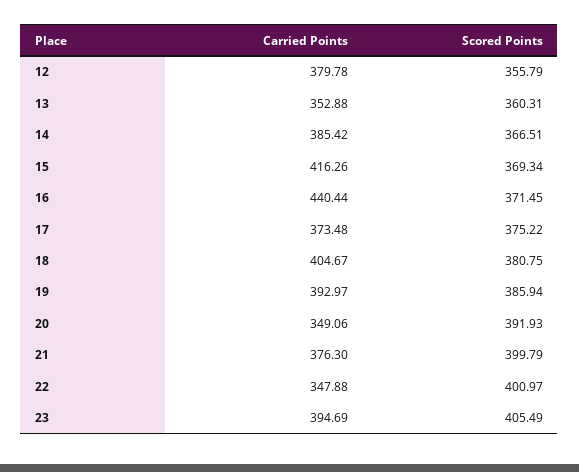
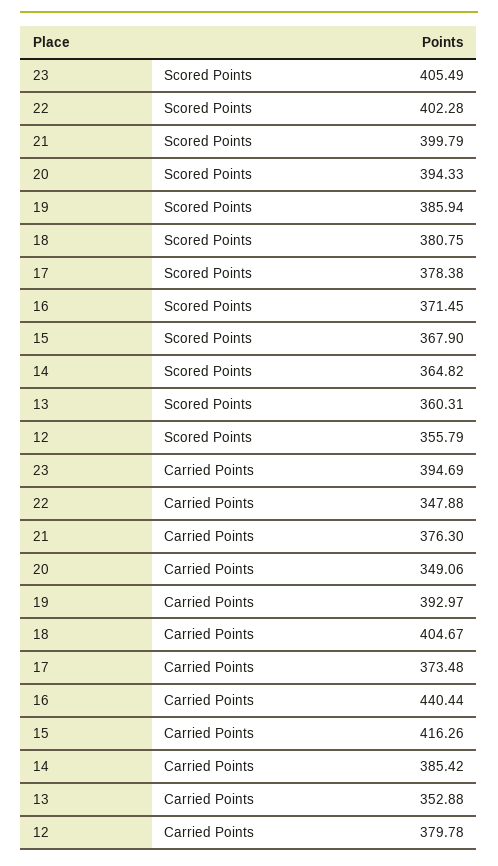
Scored Points, 14: 366.51 -> 364.82
Scored Points, 15: 369.34 -> 367.9
Scored Points, 17: 375.22 -> 378.38
Scored Points, 20: 391.93 -> 394.33
Scored Points, 22: 400.97 -> 402.28

